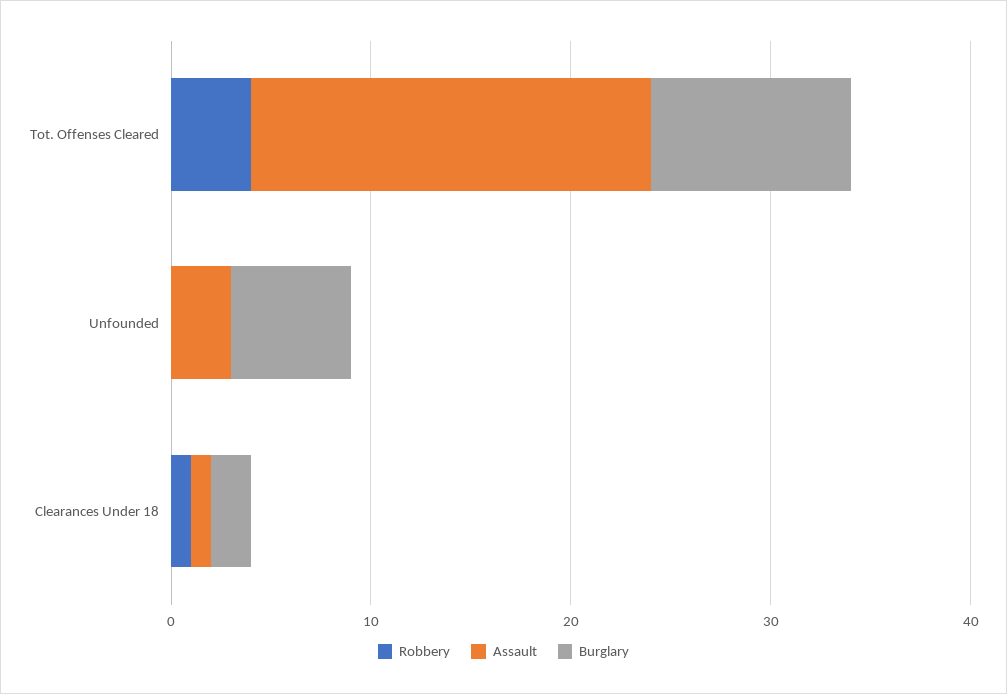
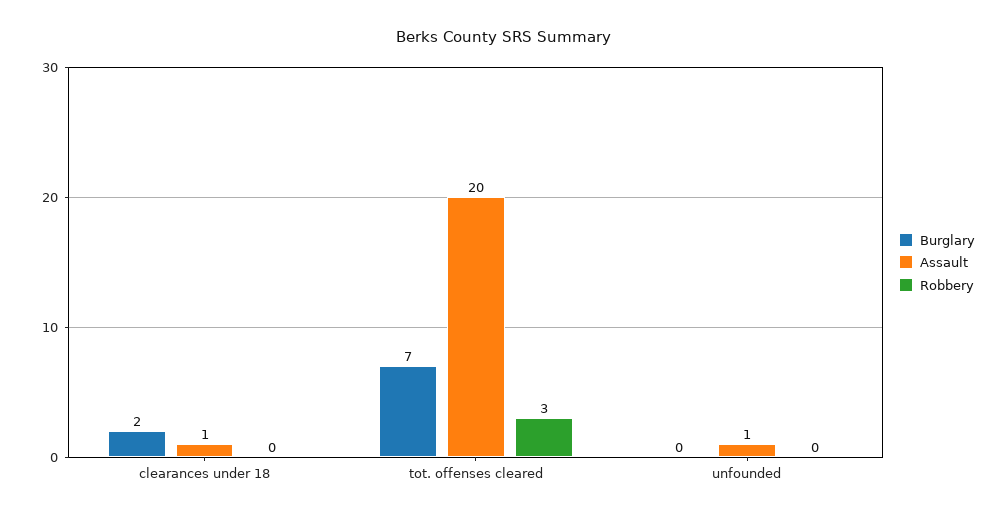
Robbery, Tot. Offenses Cleared: 4 -> 3
Burglary, Tot. Offenses Cleared: 10 -> 7
Assault, Unfounded: 3 -> 1
Burglary, Unfounded: 6 -> 0
Robbery, Clearances Under 18: 1 -> 0

